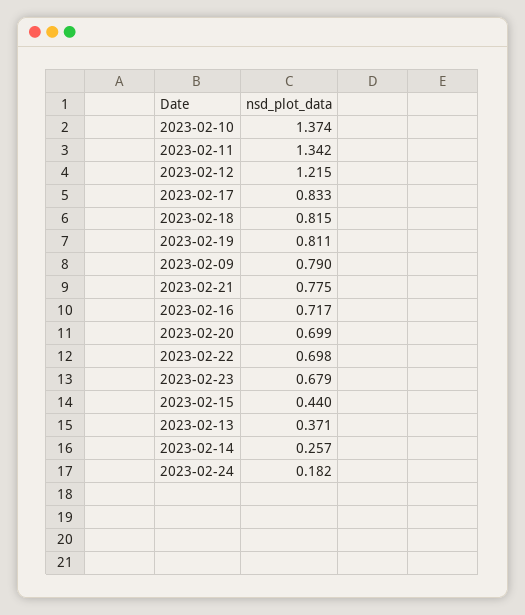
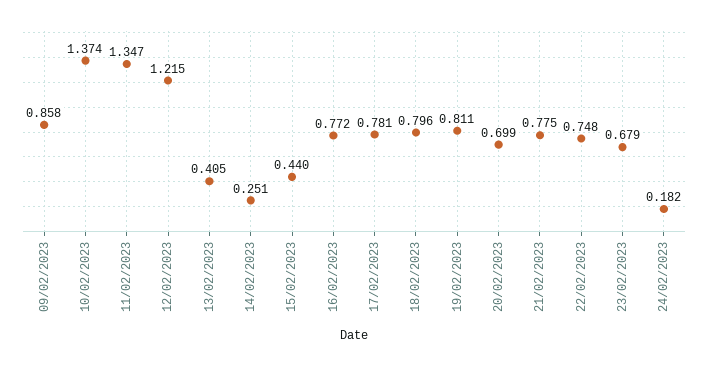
2023-02-11: 1.342 -> 1.347
2023-02-17: 0.833 -> 0.781
2023-02-18: 0.815 -> 0.796
2023-02-09: 0.79 -> 0.858
2023-02-16: 0.717 -> 0.772
2023-02-22: 0.698 -> 0.748
2023-02-13: 0.371 -> 0.405
2023-02-14: 0.257 -> 0.251

